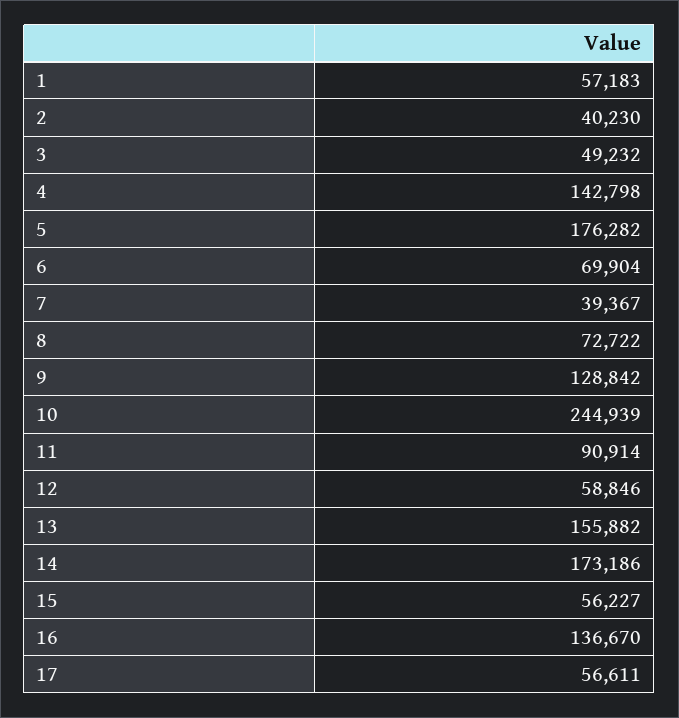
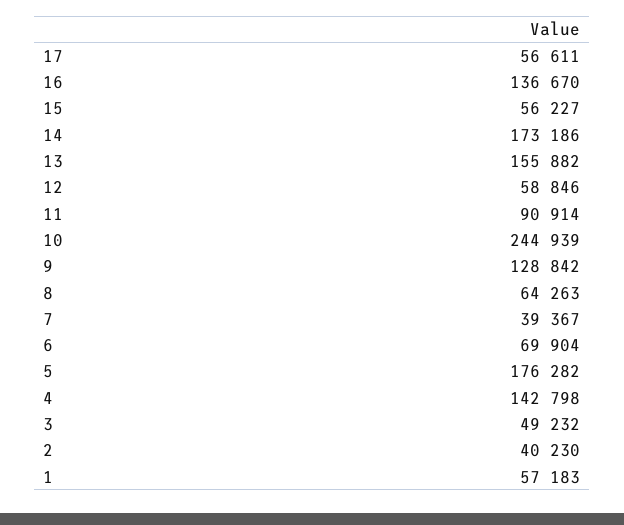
8: 72722 -> 64263

